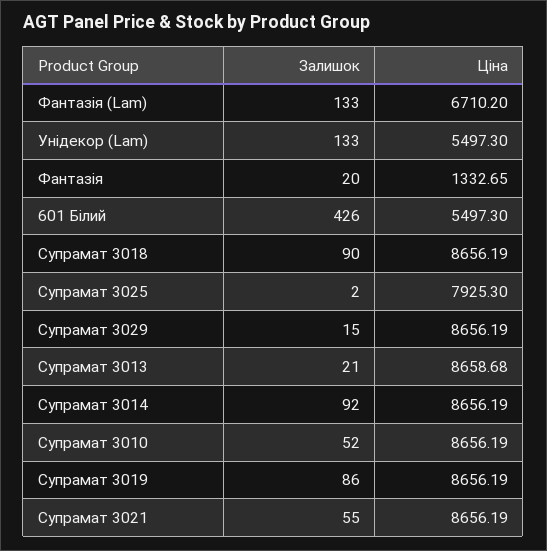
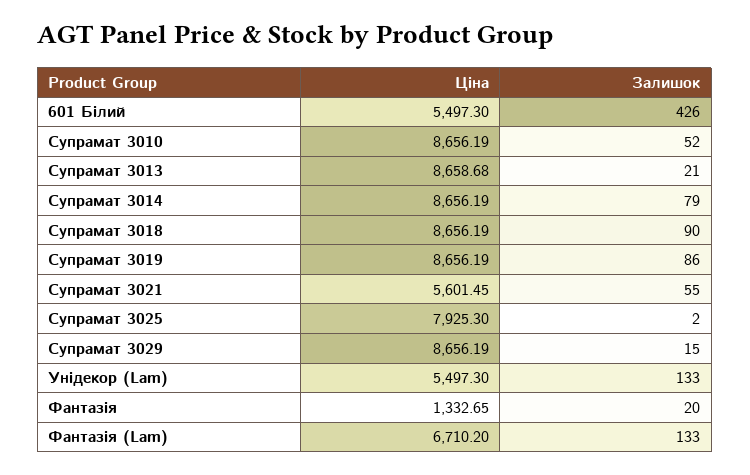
Залишок, Супрамат 3014: 92 -> 79
Ціна, Супрамат 3021: 8656.19 -> 5601.45

